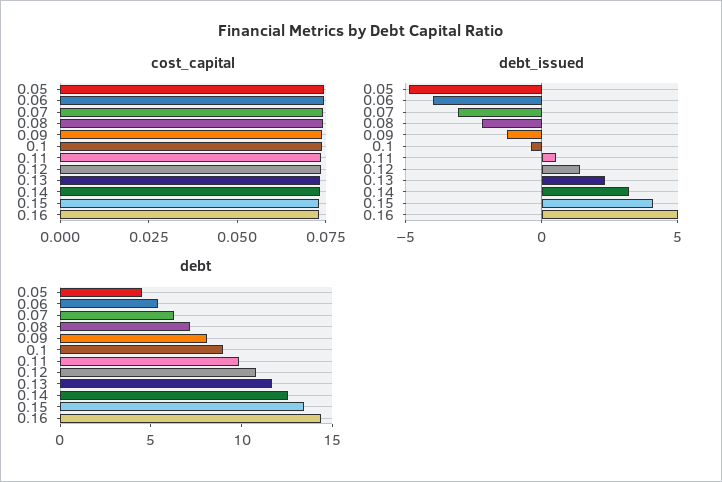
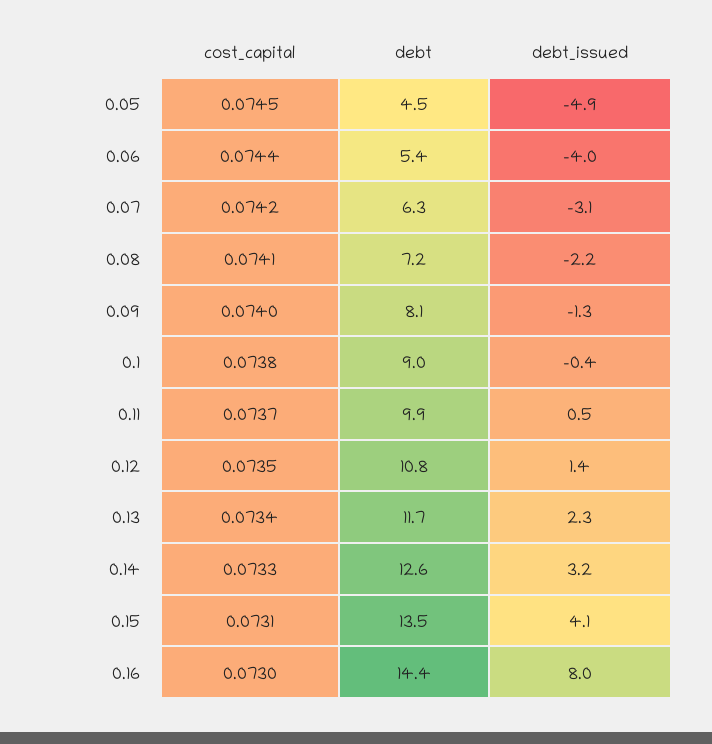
debt_issued, 0.16: 5 -> 8

